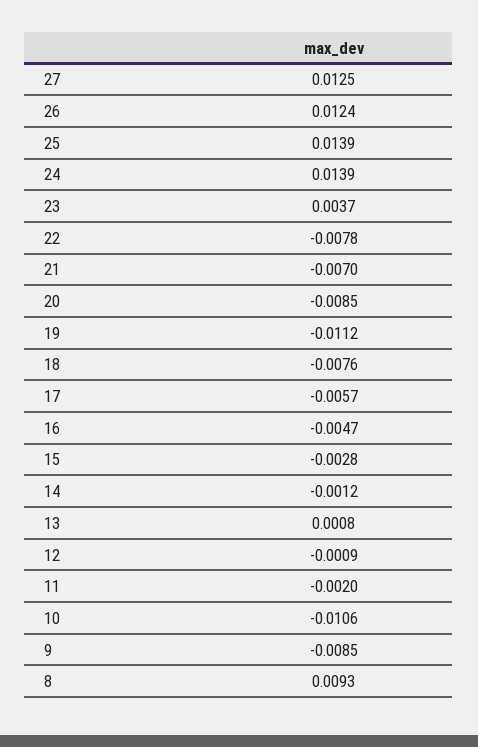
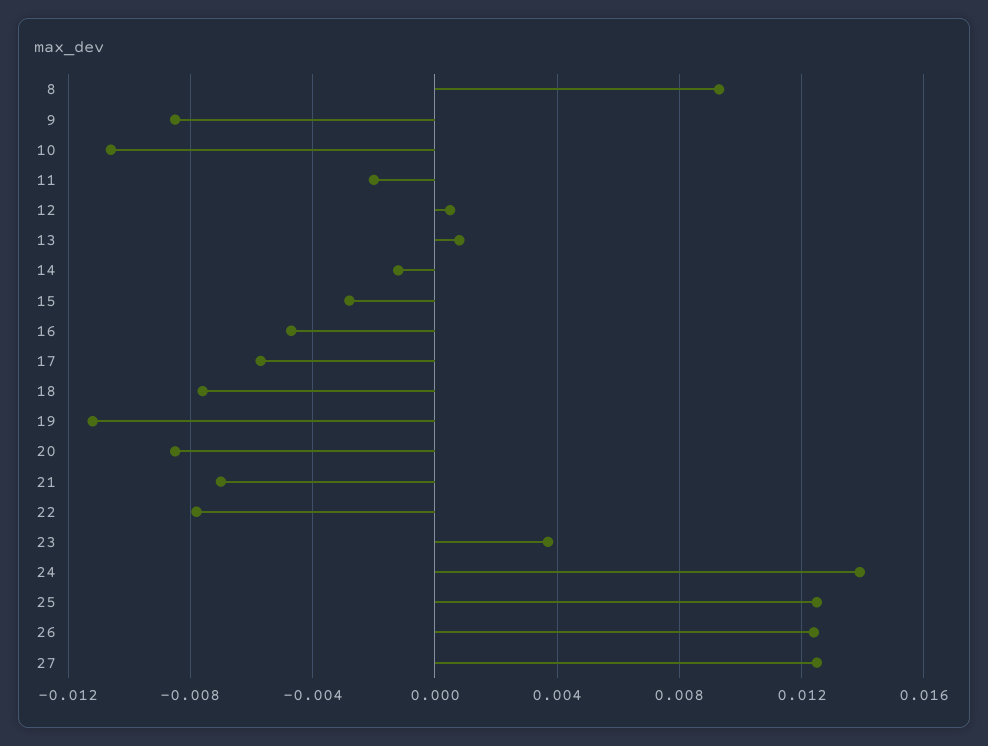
25: 0.0139 -> 0.0125
12: -0.0009 -> 0.0005

